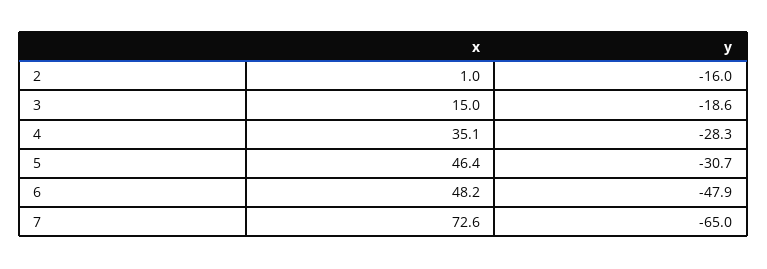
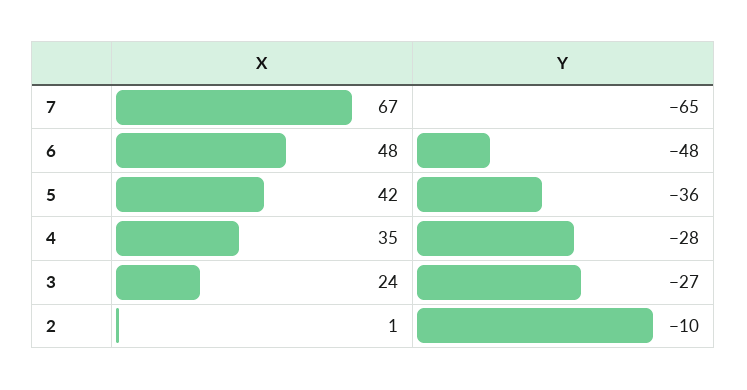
y, 2: -16 -> -10
x, 3: 15 -> 24
y, 3: -18.6 -> -27
x, 5: 46.4 -> 42
y, 5: -30.7 -> -36
x, 7: 72.6 -> 67

